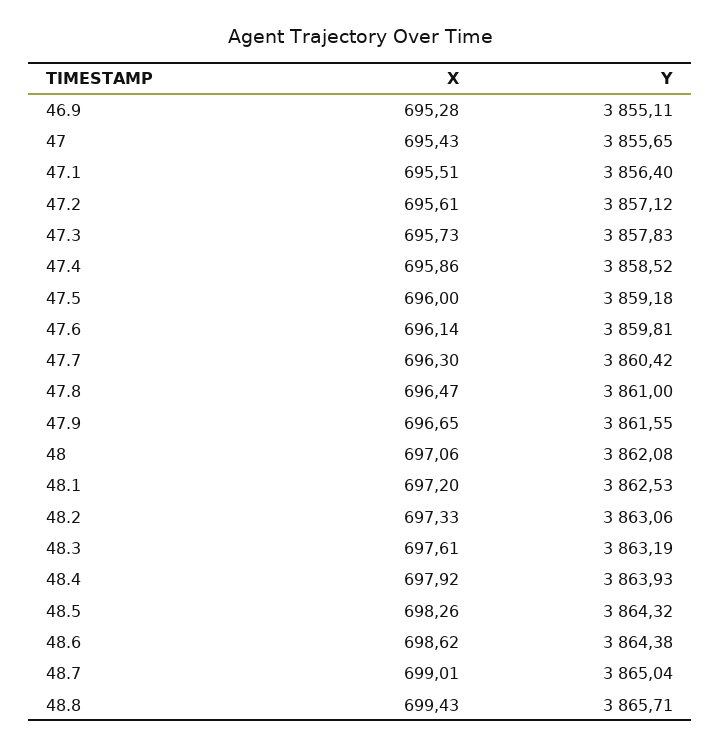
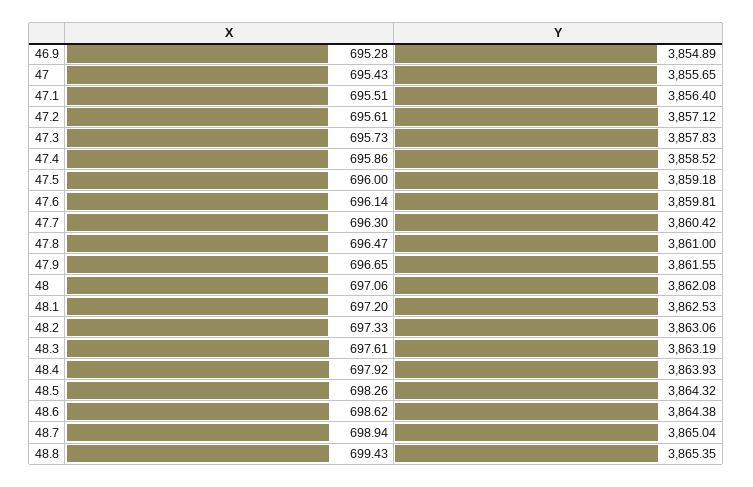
Y, 46.9: 3855.11 -> 3854.89
X, 48.7: 699.01 -> 698.94
Y, 48.8: 3865.71 -> 3865.35

